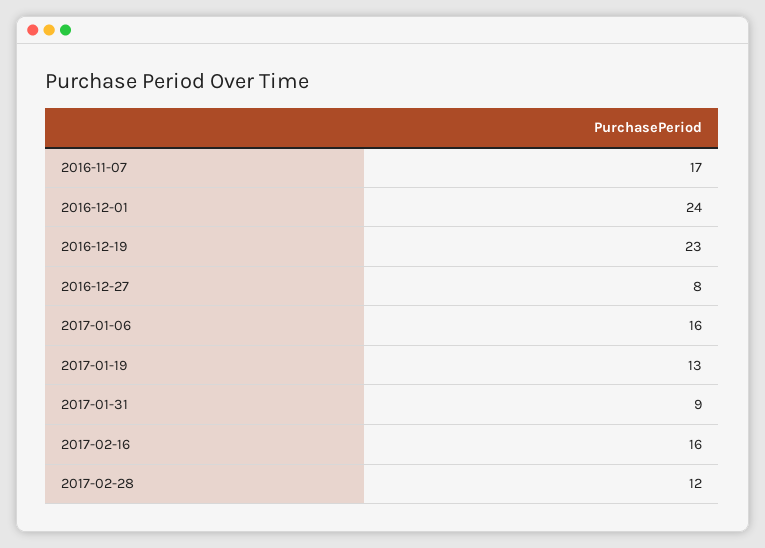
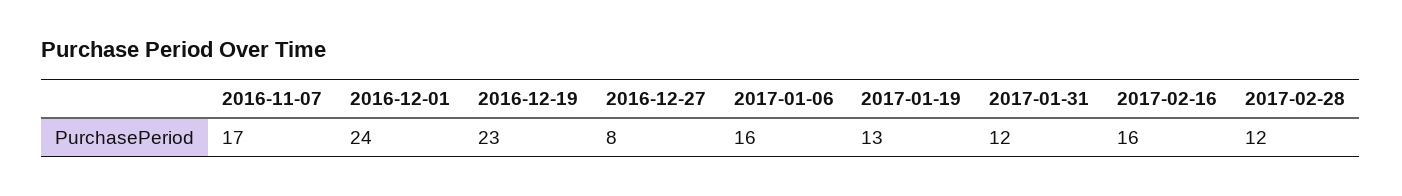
2017-01-31: 9 -> 12

